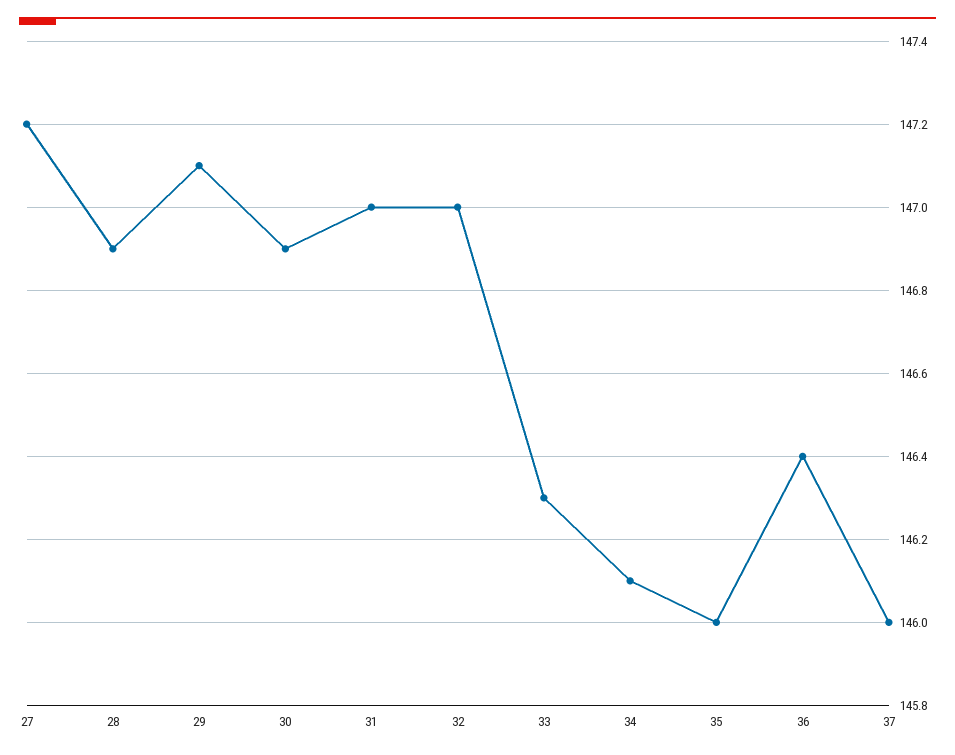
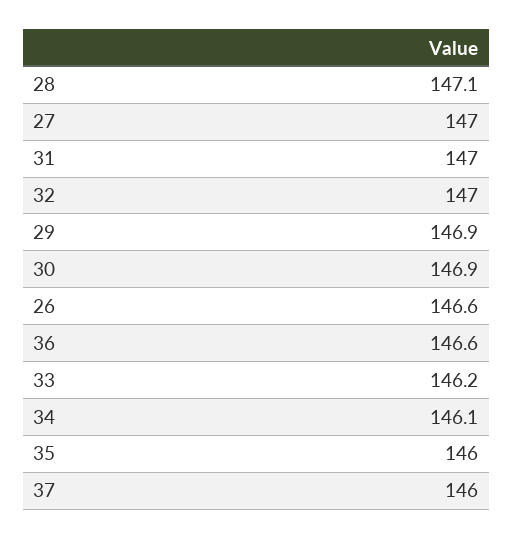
27: 147.2 -> 147
28: 146.9 -> 147.1
29: 147.1 -> 146.9
33: 146.3 -> 146.2
36: 146.4 -> 146.6
26: none -> 146.6

